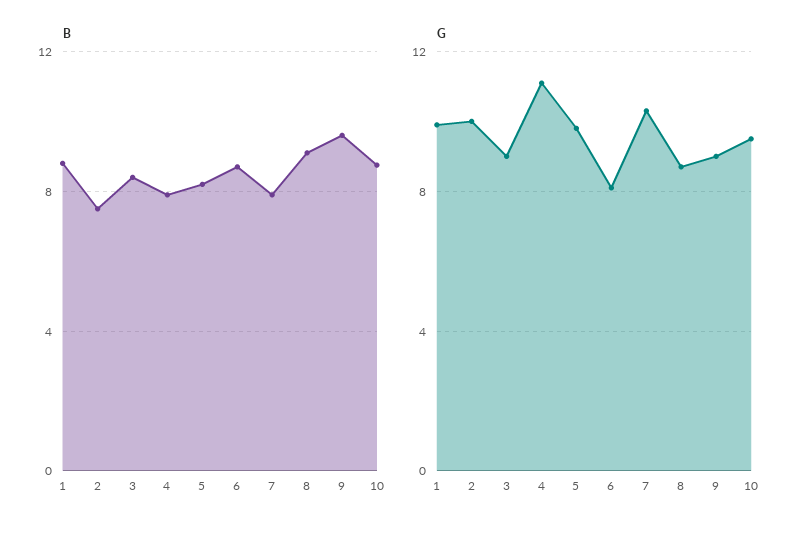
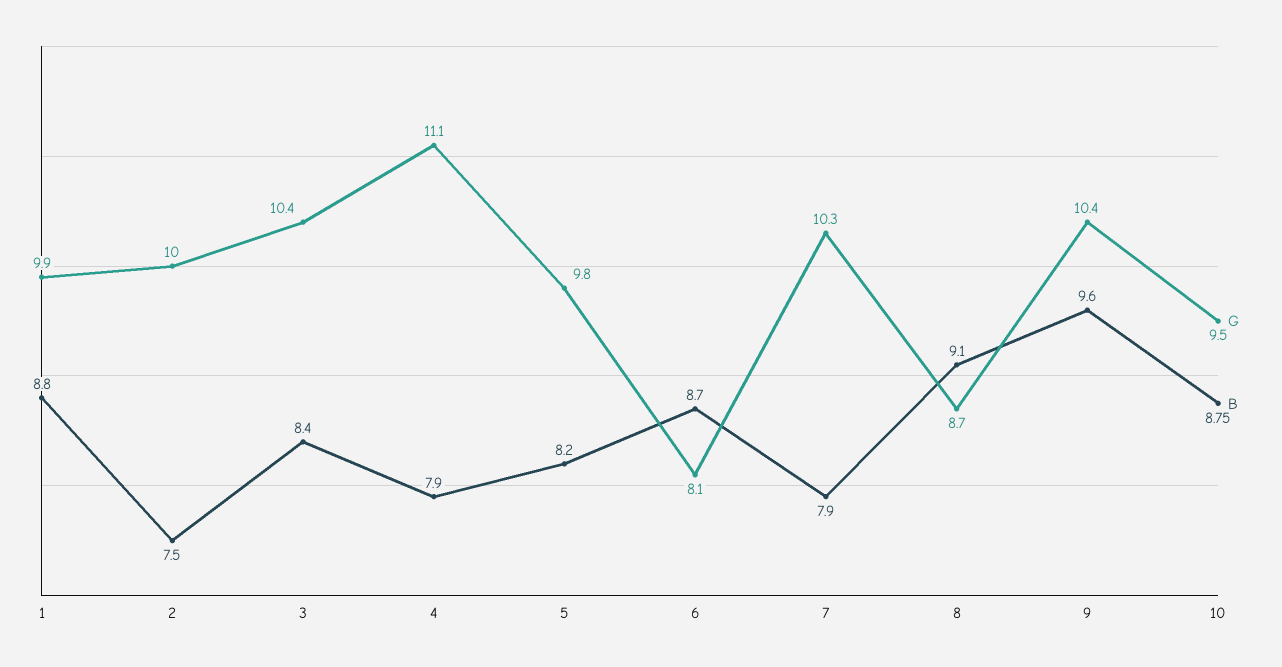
G, 3: 9 -> 10.4
G, 9: 9 -> 10.4

